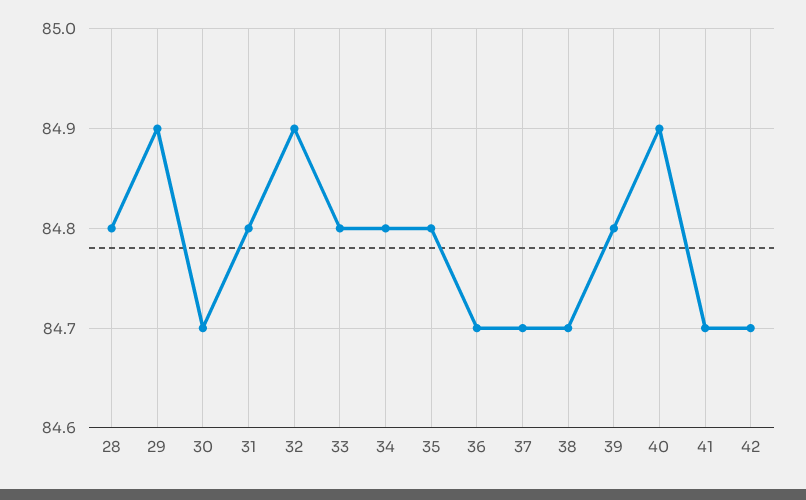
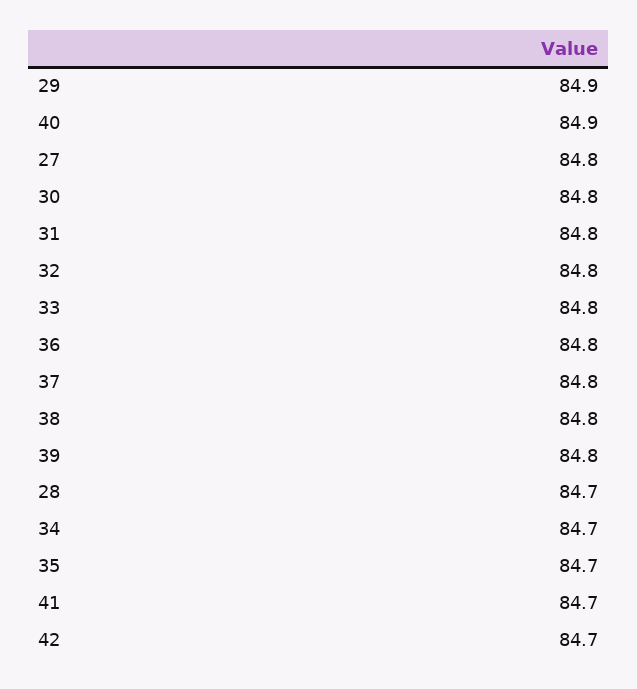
28: 84.8 -> 84.7
30: 84.7 -> 84.8
32: 84.9 -> 84.8
34: 84.8 -> 84.7
35: 84.8 -> 84.7
36: 84.7 -> 84.8
37: 84.7 -> 84.8
38: 84.7 -> 84.8
27: none -> 84.8

